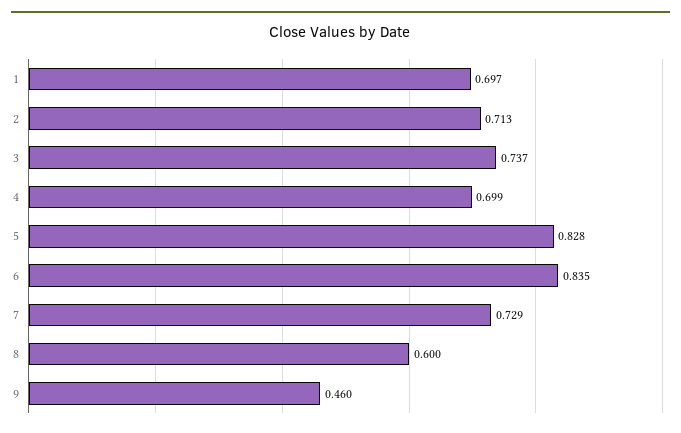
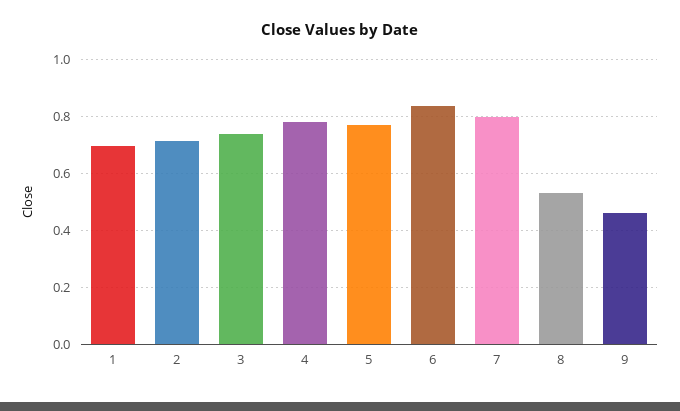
4: 0.699 -> 0.775
5: 0.828 -> 0.775
7: 0.729 -> 0.8
8: 0.6 -> 0.525

